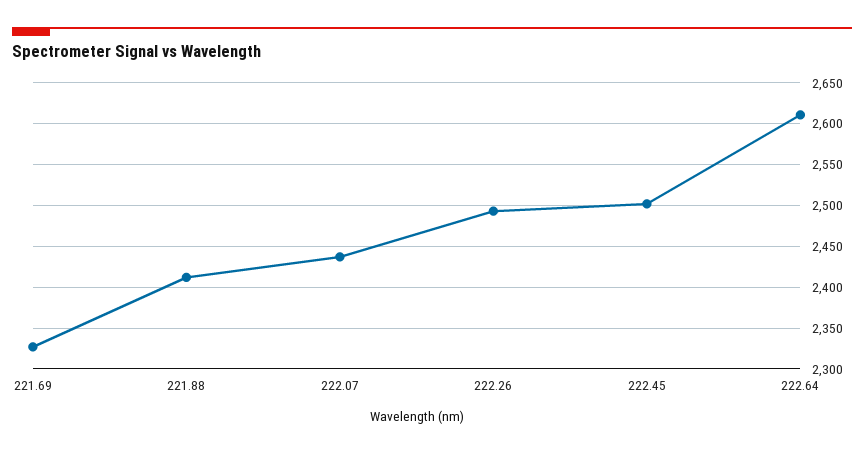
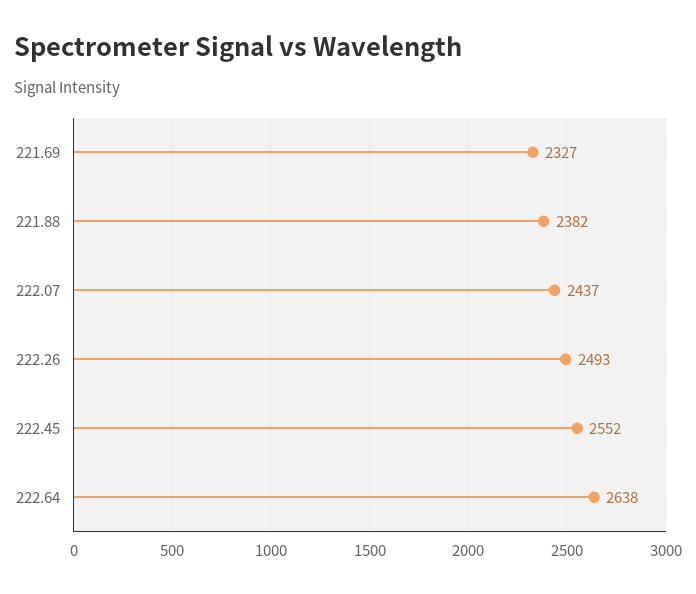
221.88: 2410 -> 2382
222.45: 2500 -> 2552
222.64: 2610 -> 2638

